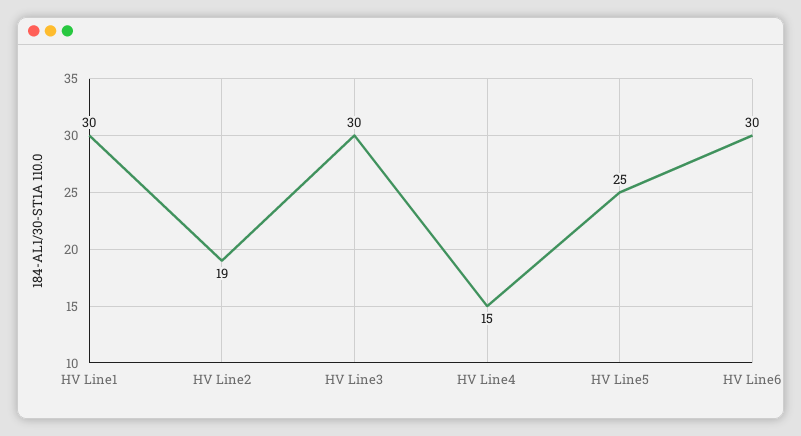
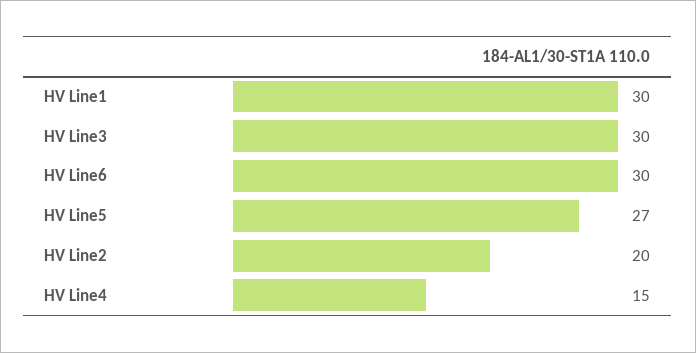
HV Line2: 19 -> 20
HV Line5: 25 -> 27

